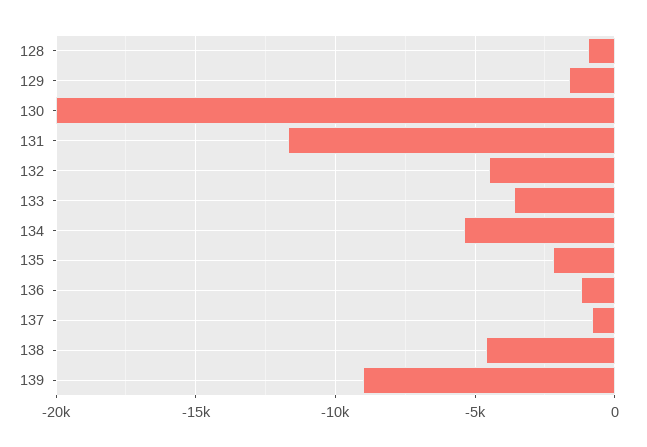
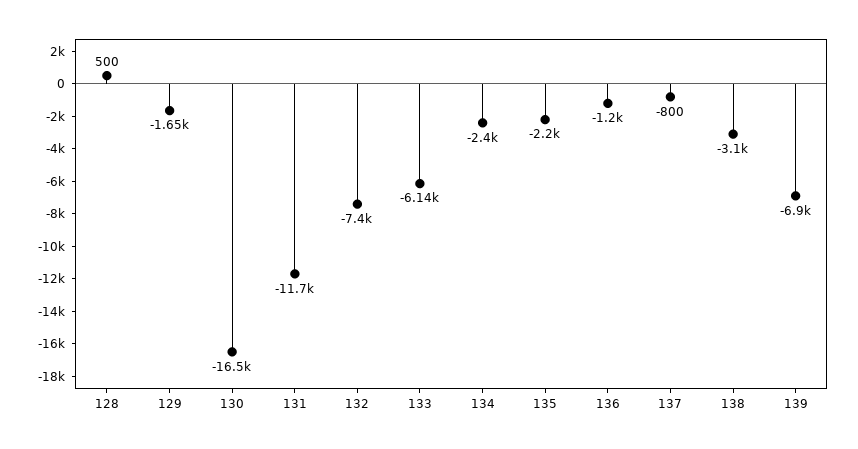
128: -1000 -> 500
130: -20000 -> -16500
132: -4500 -> -7400
133: -3500 -> -6140
134: -5500 -> -2400
138: -4500 -> -3100
139: -9000 -> -6900

